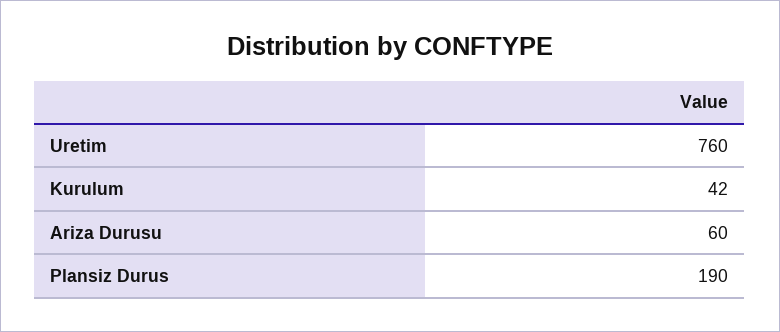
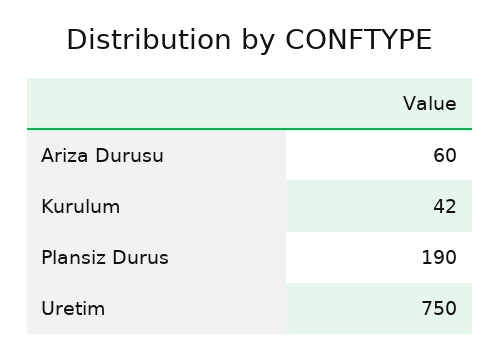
Uretim: 760 -> 750

